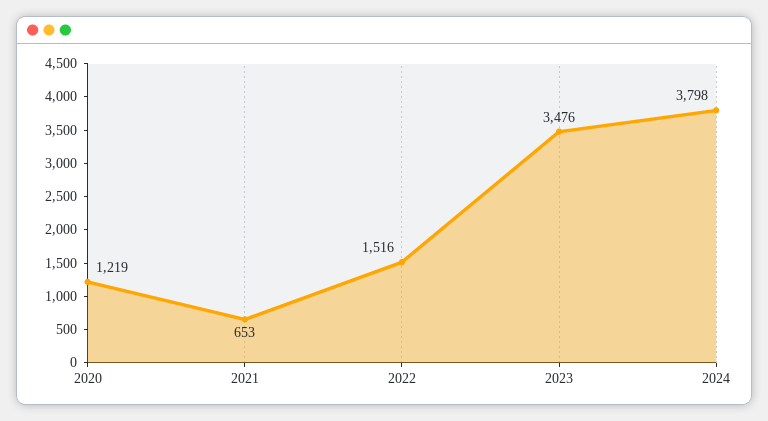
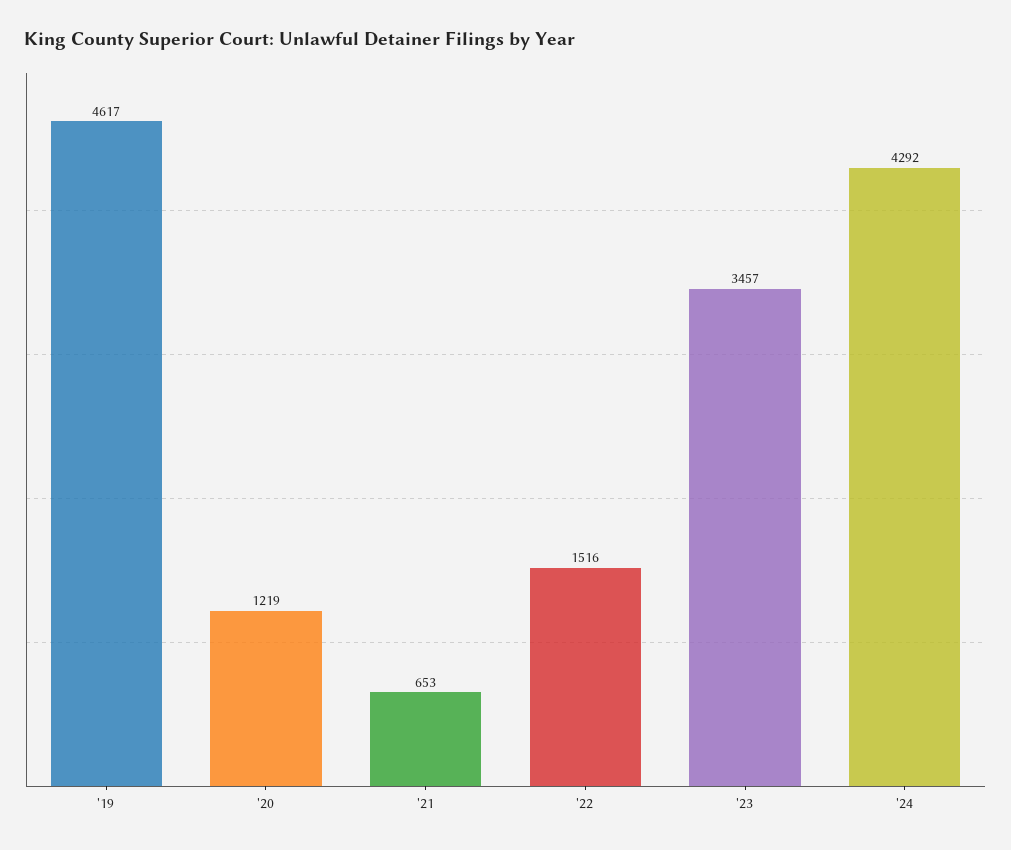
2023: 3476 -> 3457
2024: 3798 -> 4292
'19: none -> 4617

